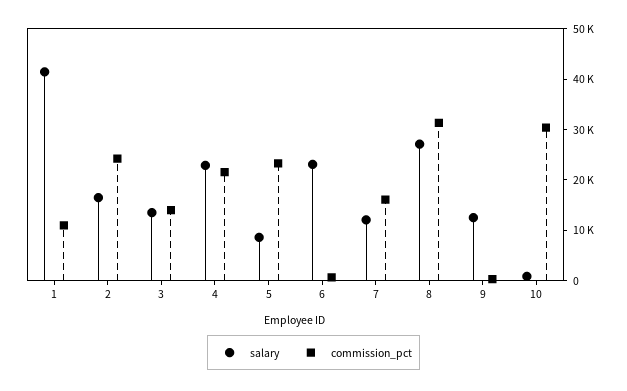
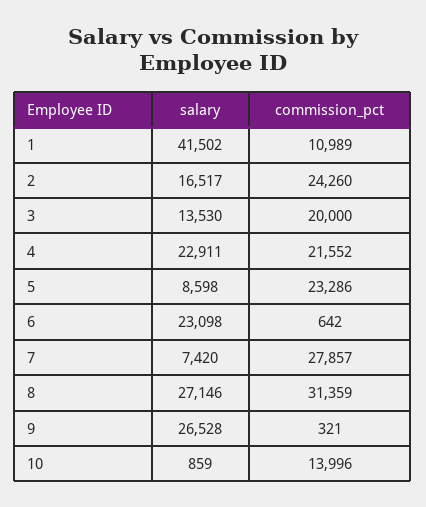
commission_pct, 3: 14000 -> 20000
salary, 7: 12000 -> 7420
commission_pct, 7: 16000 -> 27857
salary, 9: 12000 -> 26528
commission_pct, 10: 30000 -> 13996

